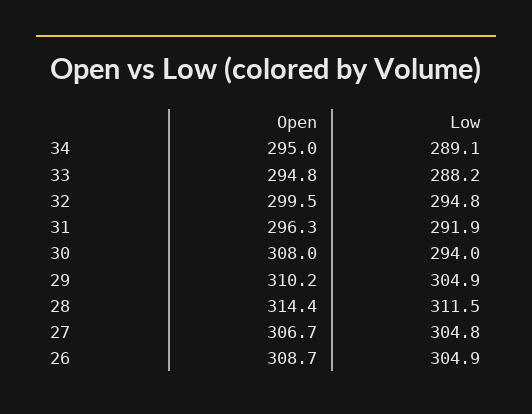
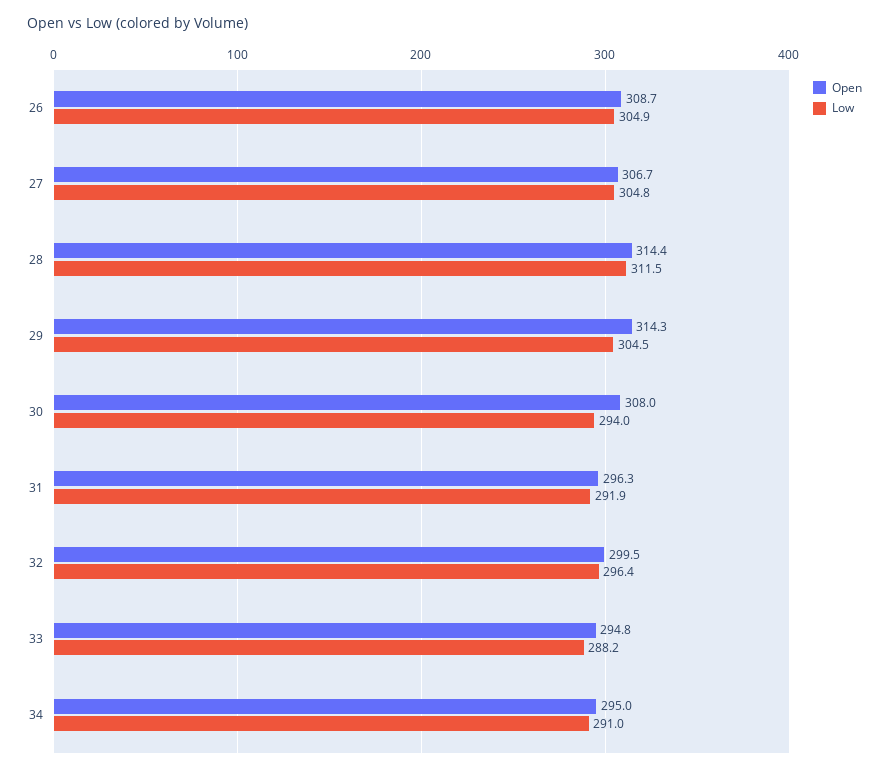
Low, 34: 289.1 -> 291
Low, 32: 294.8 -> 296.4
Open, 29: 310.2 -> 314.3
Low, 29: 304.9 -> 304.5

